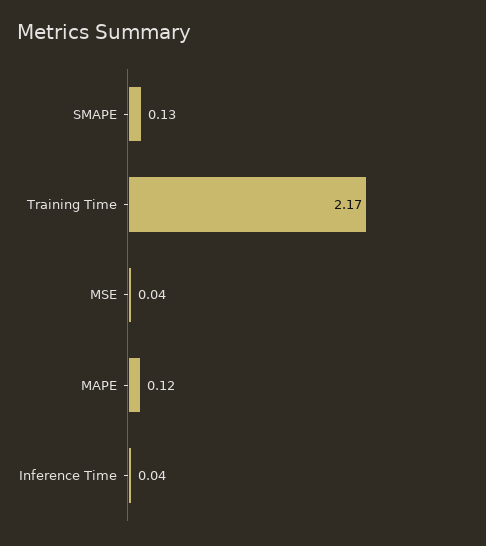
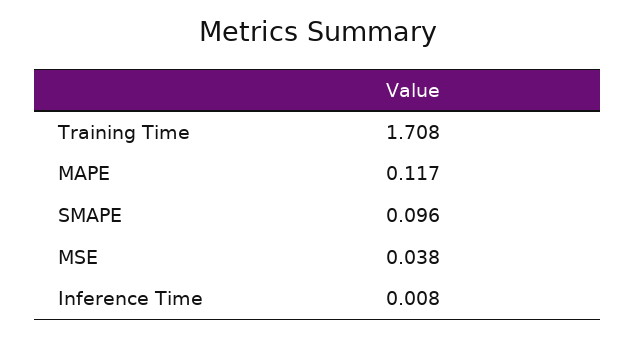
SMAPE: 0.13 -> 0.096
Training Time: 2.17 -> 1.708
Inference Time: 0.04 -> 0.008

